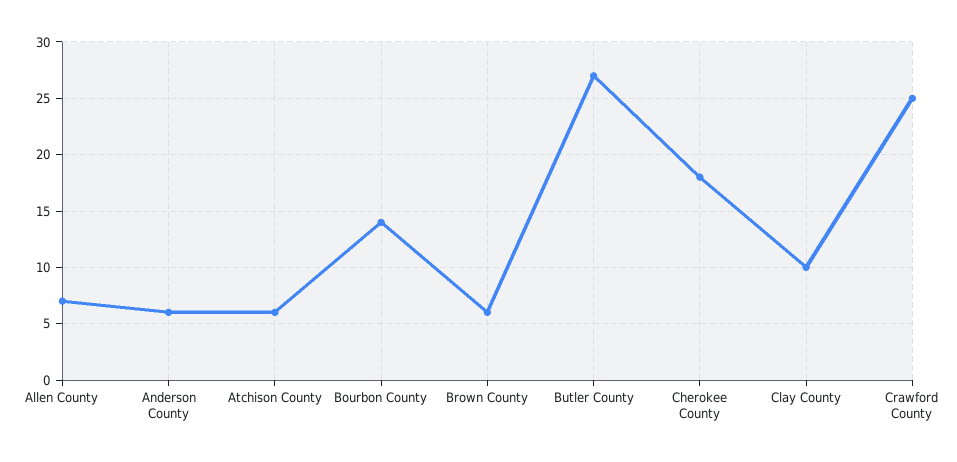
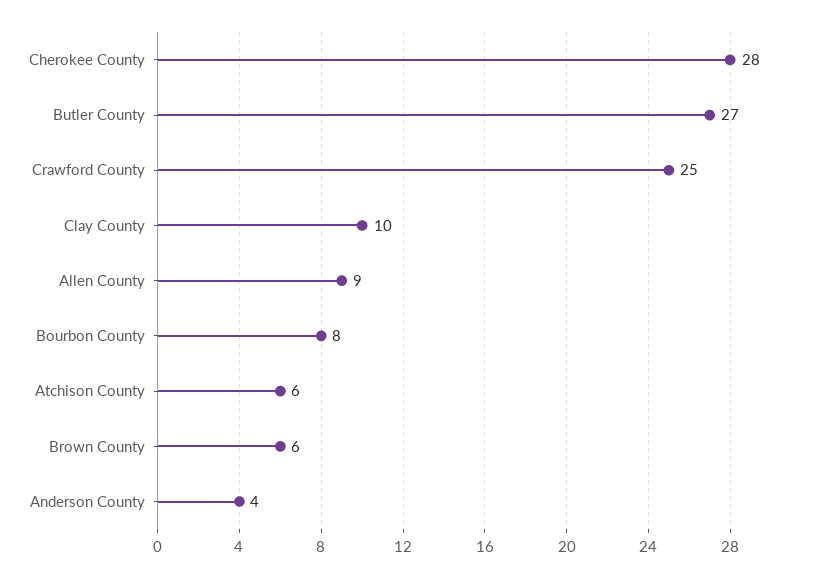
Allen County: 7 -> 9
Anderson County: 6 -> 4
Bourbon County: 14 -> 8
Cherokee County: 18 -> 28

